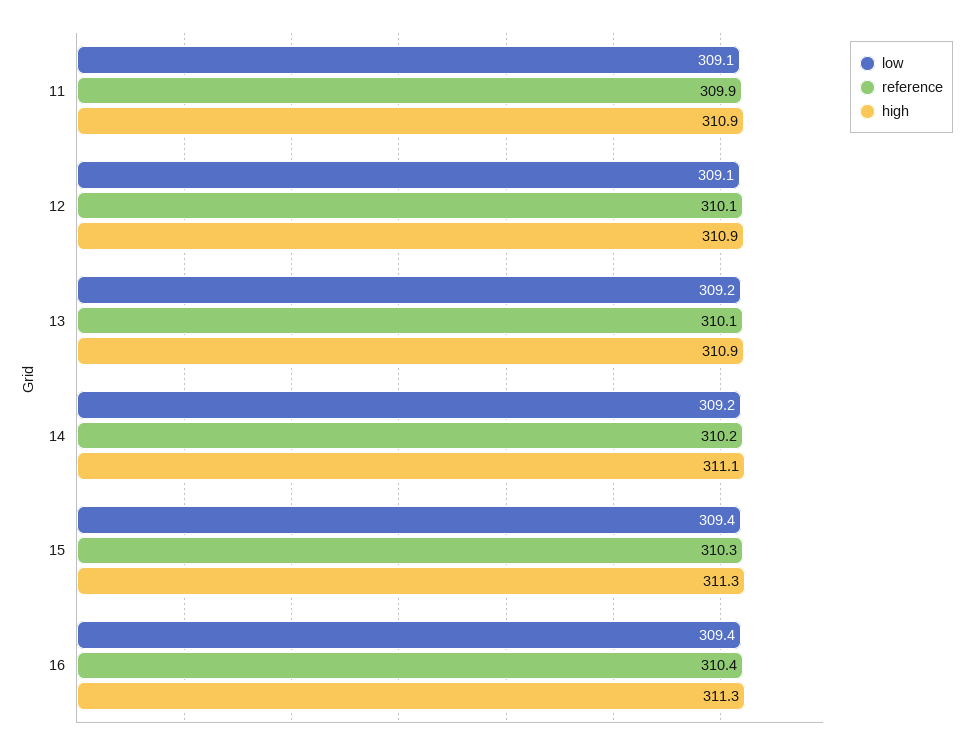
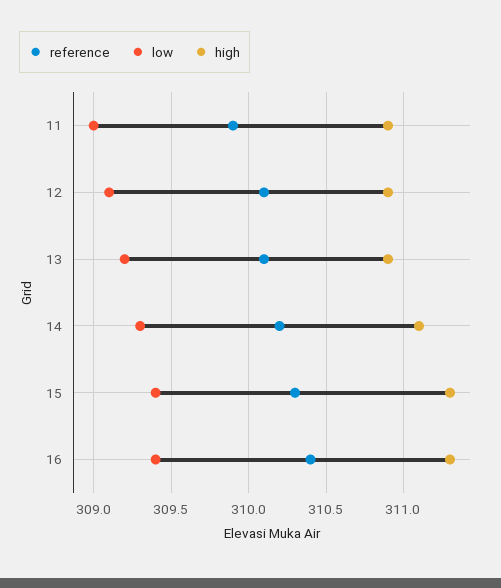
low, 11: 309.1 -> 309
low, 14: 309.2 -> 309.3

